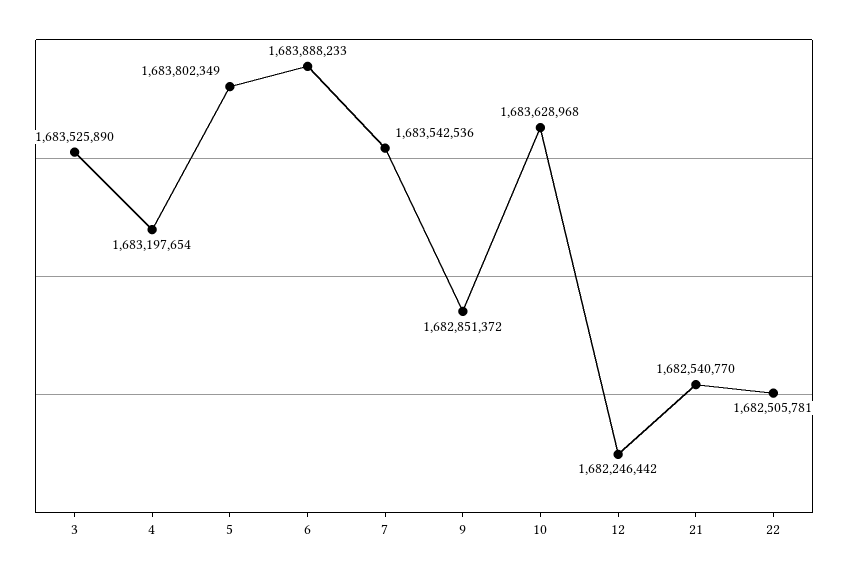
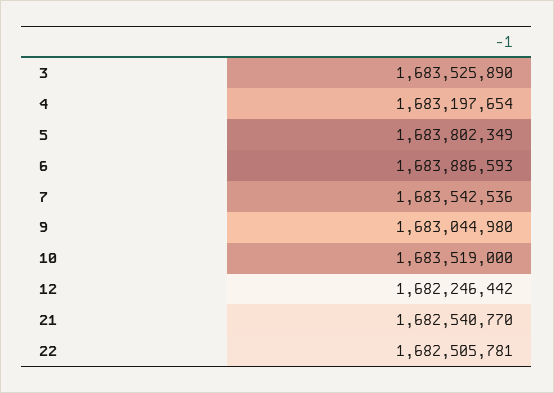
6: 1683888233 -> 1683886593
9: 1682851372 -> 1683044980
10: 1683628968 -> 1683519000

